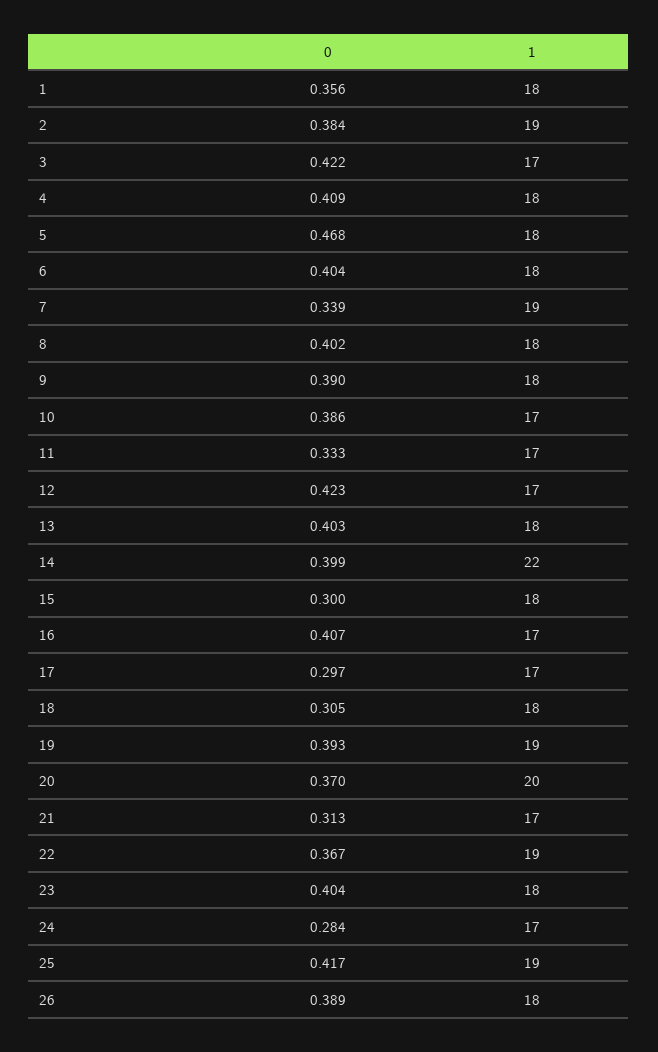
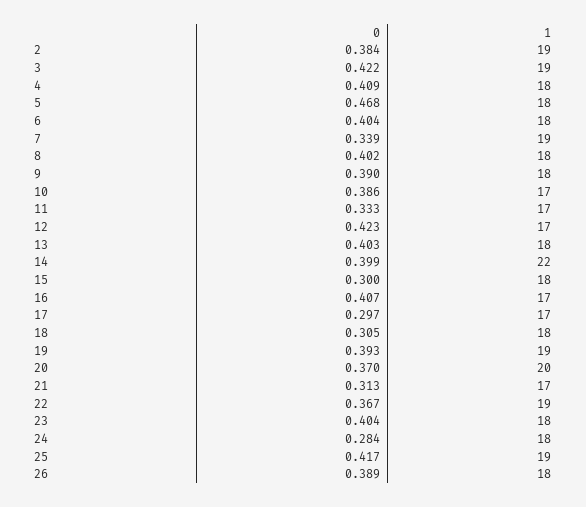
0, 1: 0.356 -> none
1, 1: 18 -> none
1, 3: 17 -> 19
1, 24: 17 -> 18

